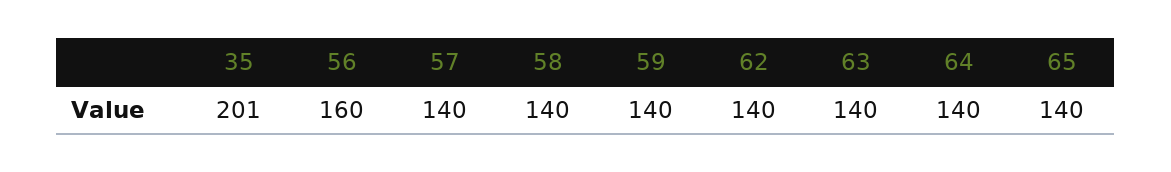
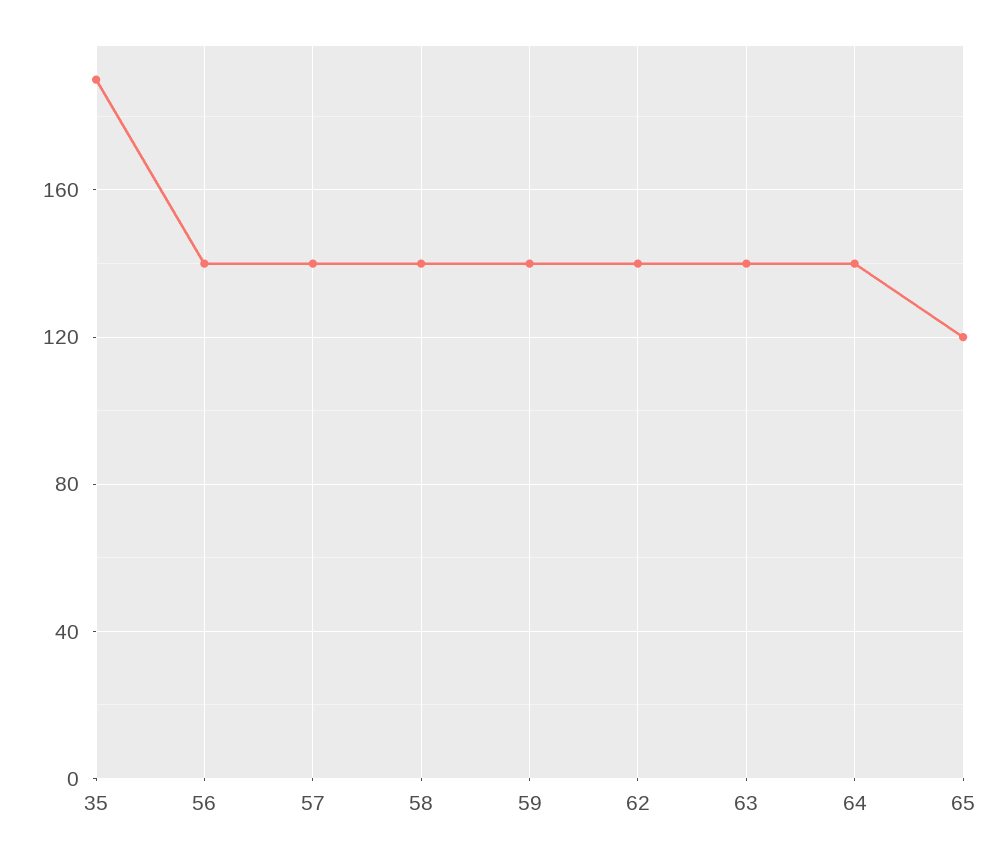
35: 201 -> 190
56: 160 -> 140
65: 140 -> 120

